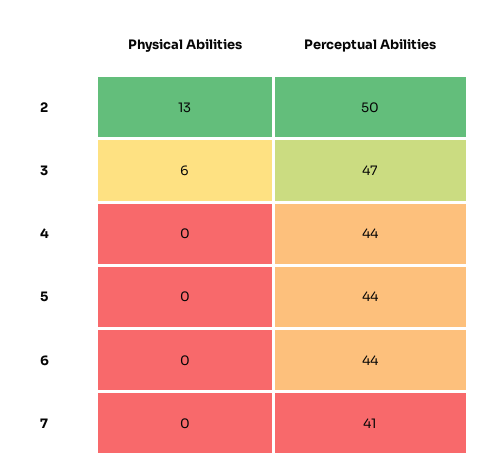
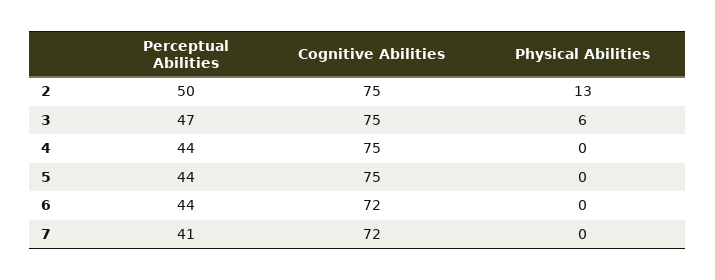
Cognitive Abilities, 2: none -> 75
Cognitive Abilities, 3: none -> 75
Cognitive Abilities, 4: none -> 75
Cognitive Abilities, 5: none -> 75
Cognitive Abilities, 6: none -> 72
Cognitive Abilities, 7: none -> 72

